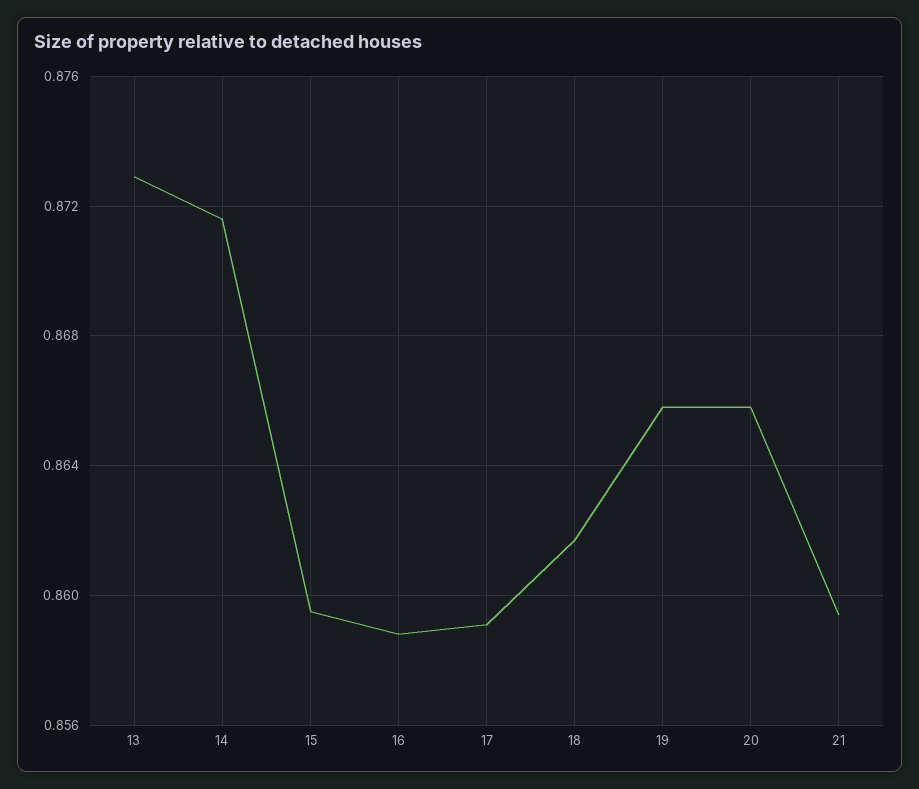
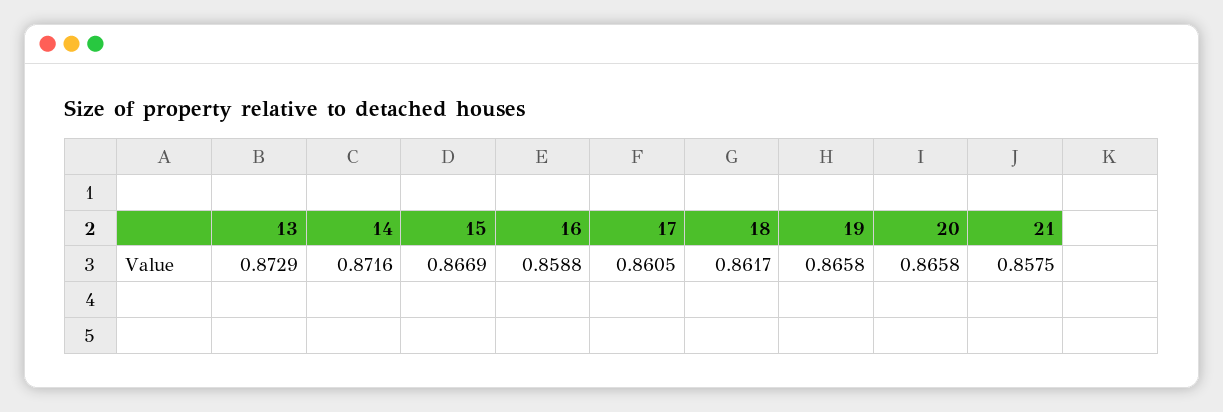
15: 0.8595 -> 0.8669
17: 0.859 -> 0.8605
21: 0.8595 -> 0.8575

